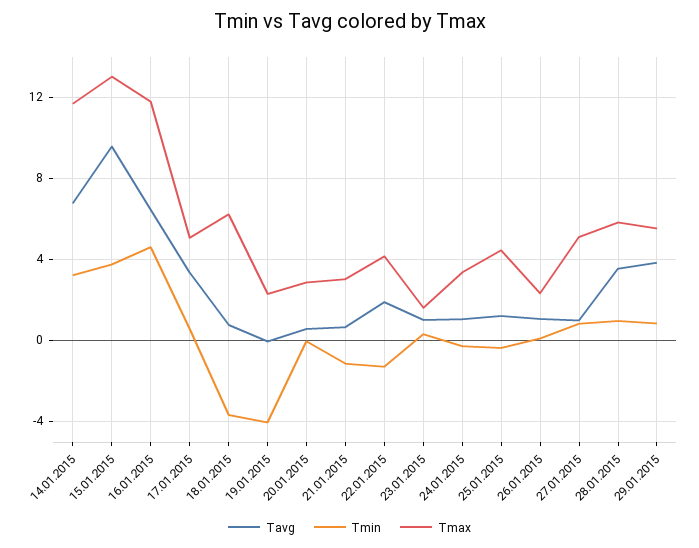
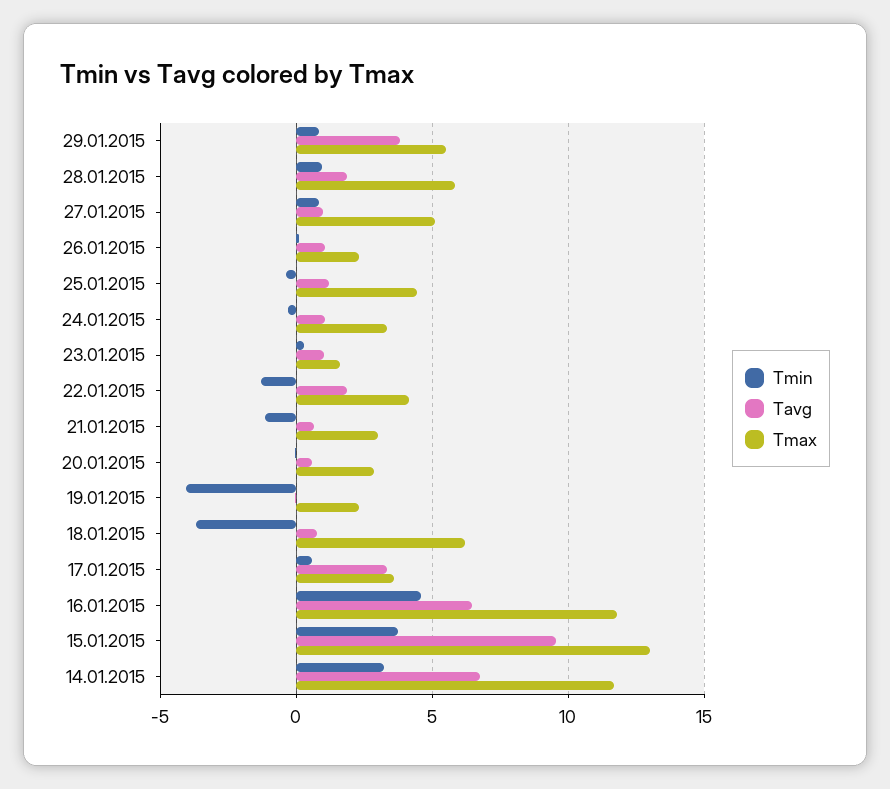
Tmax, 17.01.2015: 5 -> 3.5
Tavg, 28.01.2015: 3.5 -> 2

